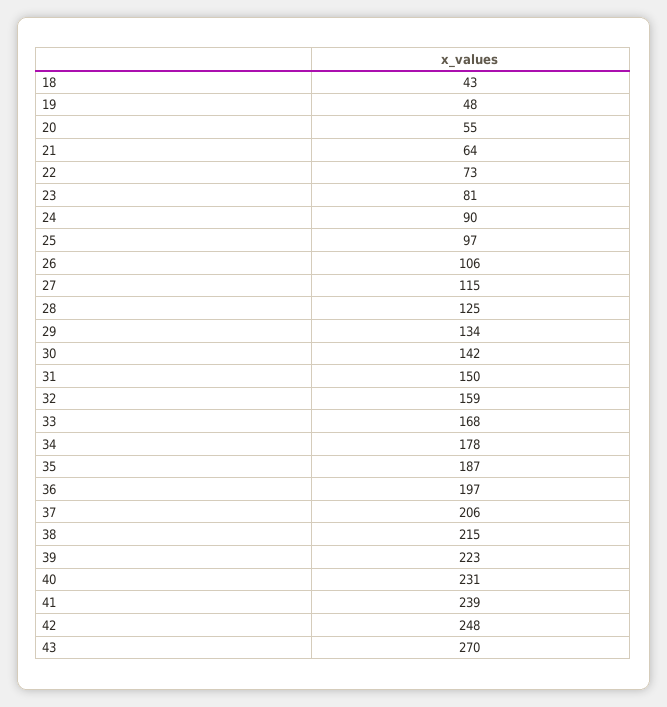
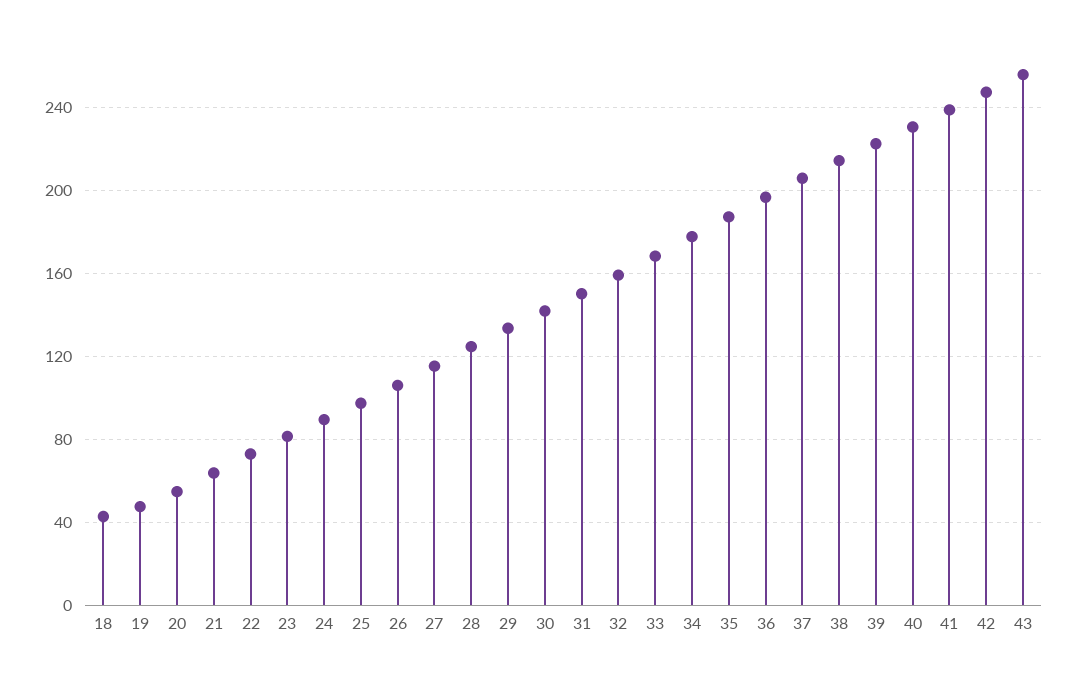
43: 270 -> 255

